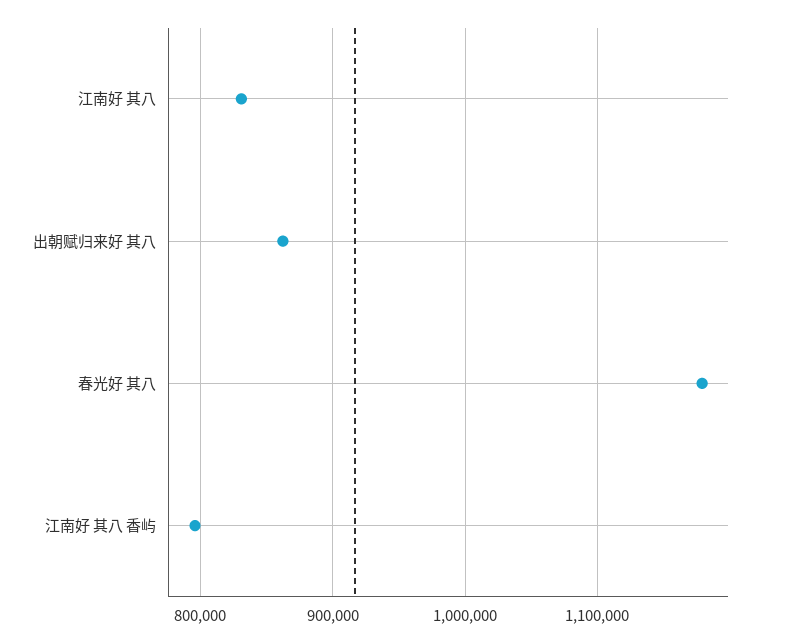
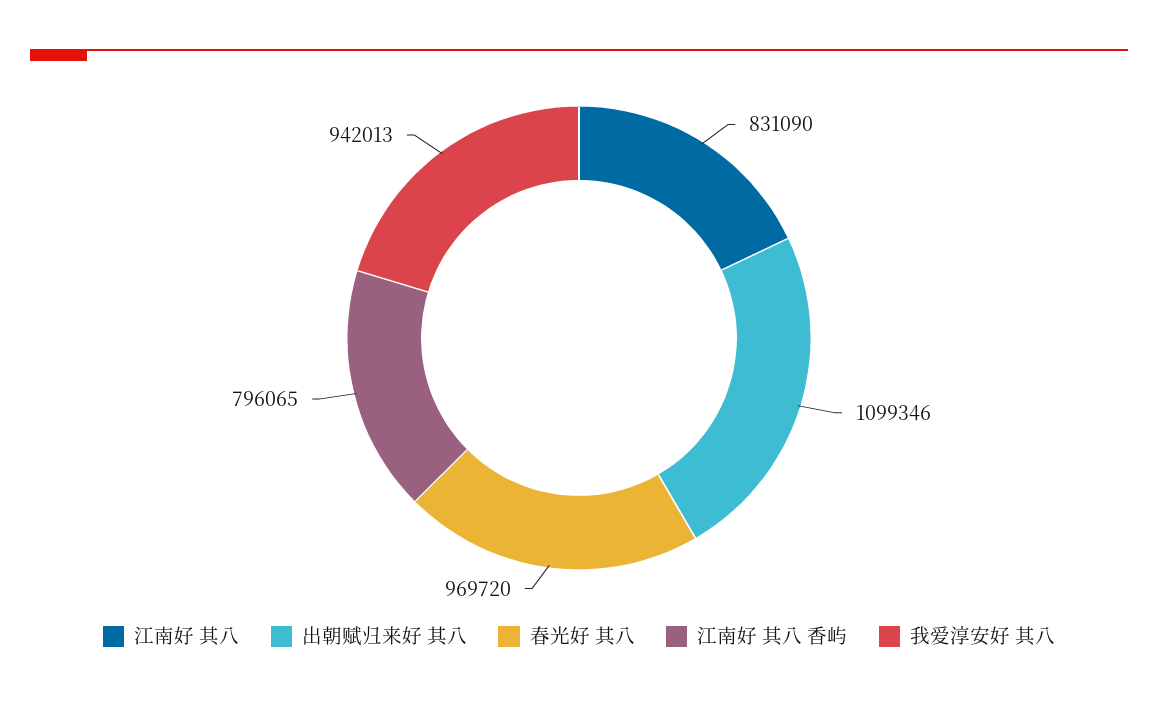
出朝赋归来好 其八: 860000 -> 1099346
春光好 其八: 1180000 -> 969720
我爱淳安好 其八: none -> 942013

